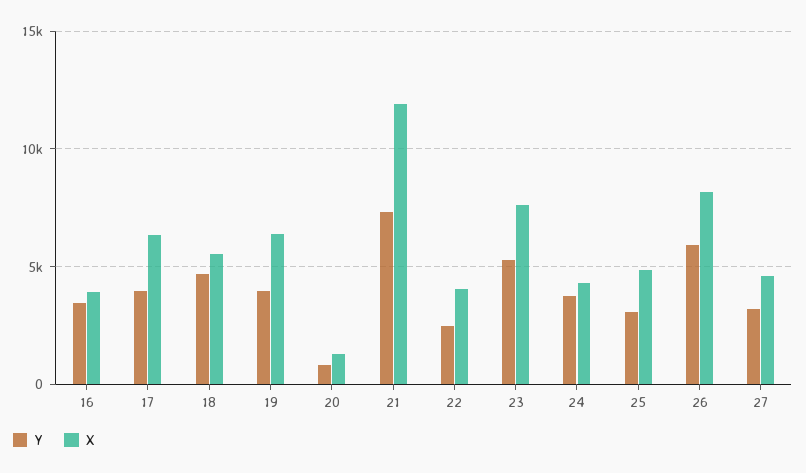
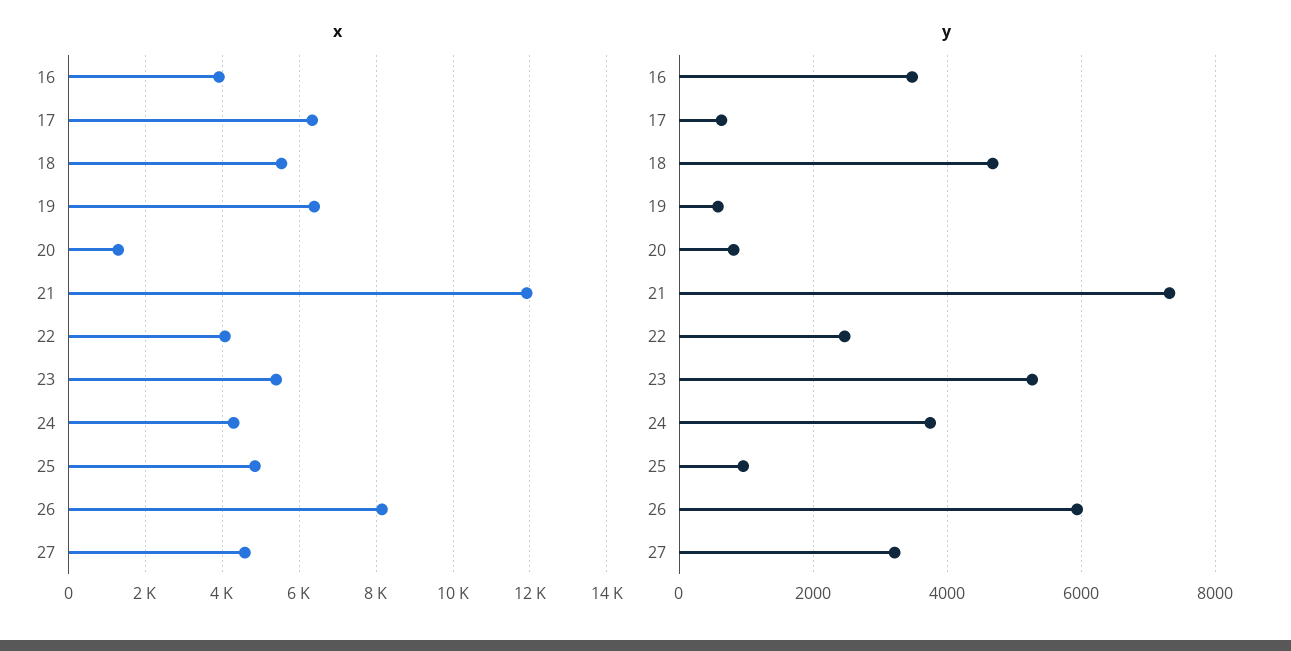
Y, 17: 4000 -> 600
Y, 19: 4000 -> 600
X, 23: 7500 -> 5400
Y, 25: 3000 -> 1000

